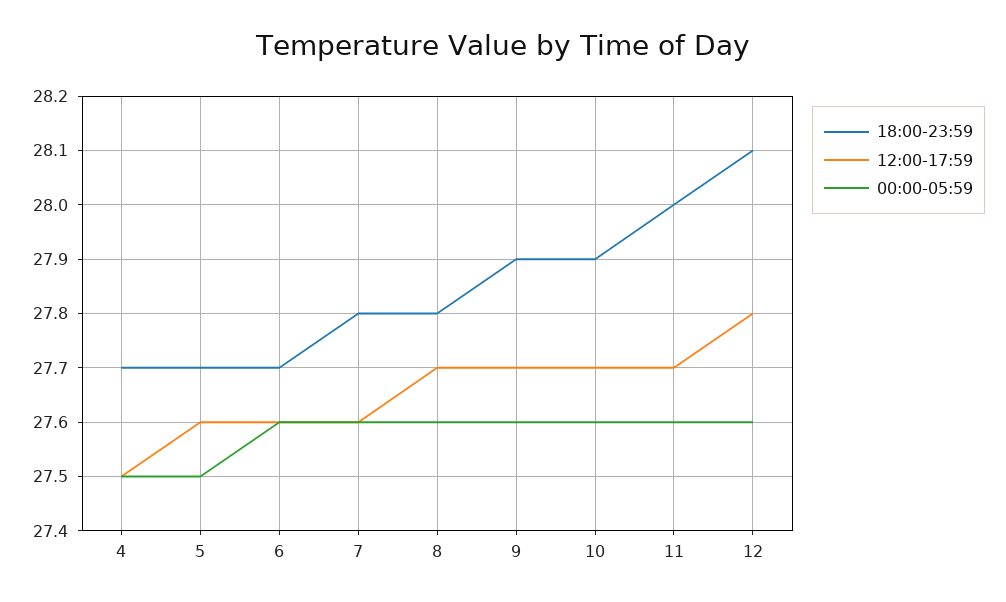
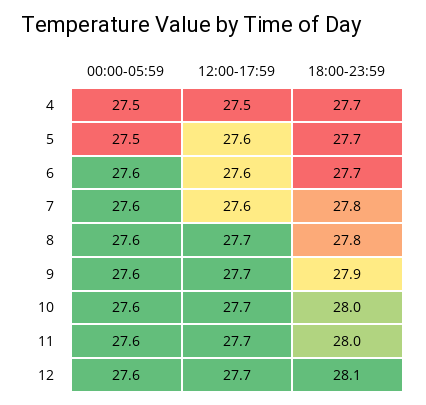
18:00-23:59, 10: 27.9 -> 28
12:00-17:59, 12: 27.8 -> 27.7

